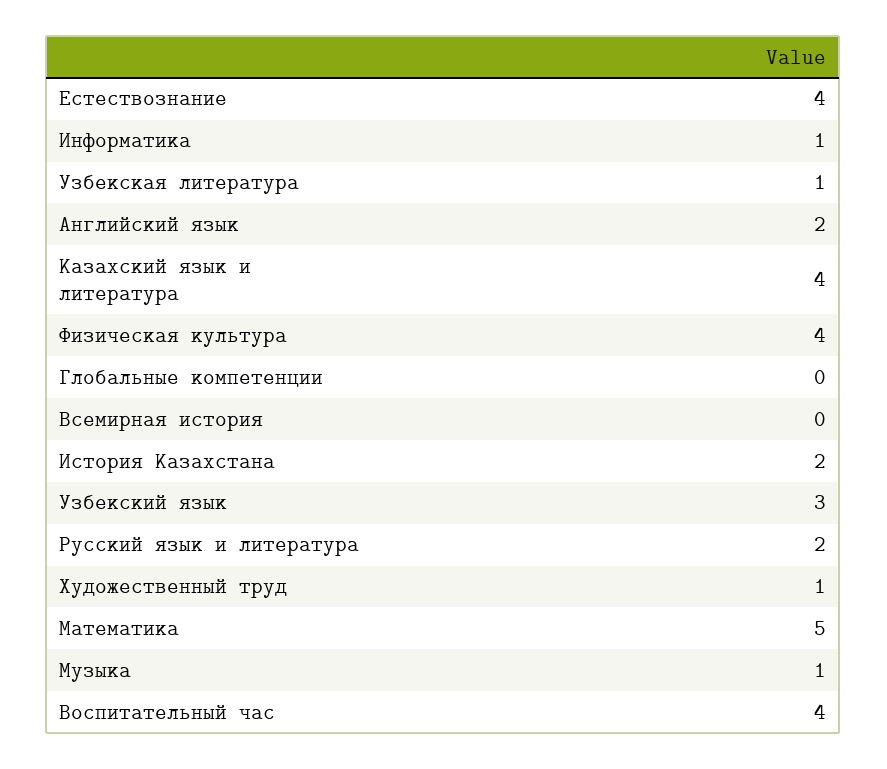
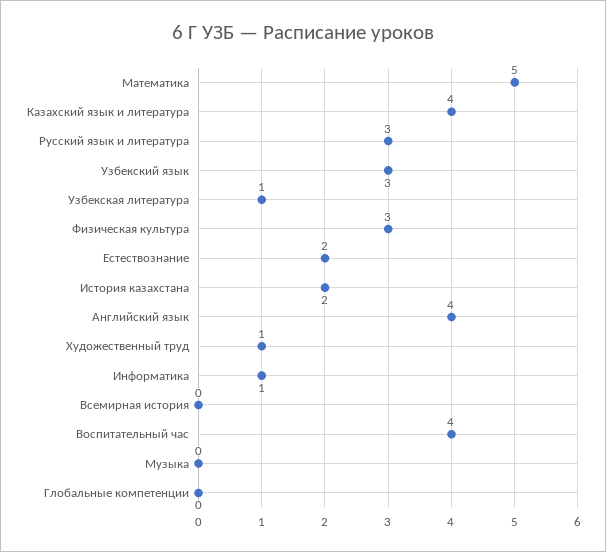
Естествознание: 4 -> 2
Английский язык: 2 -> 4
Физическая культура: 4 -> 3
Русский язык и литература: 2 -> 3
Музыка: 1 -> 0

